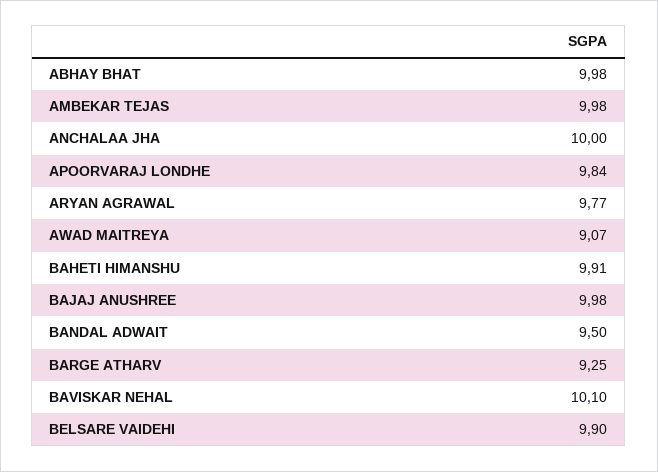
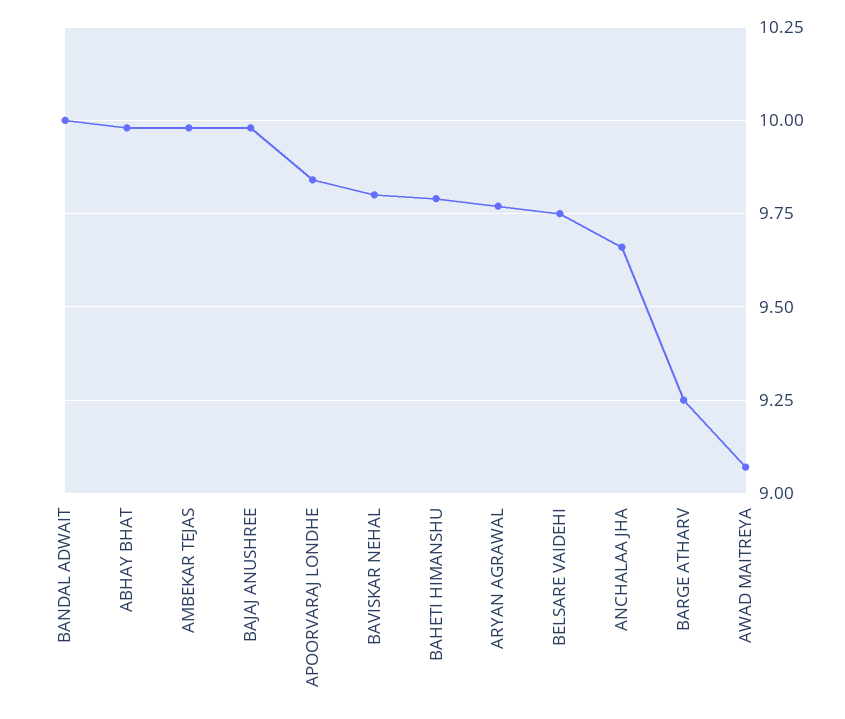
ANCHALAA JHA: 10 -> 9.65
BAHETI HIMANSHU: 9.91 -> 9.8
BANDAL ADWAIT: 9.5 -> 10
BAVISKAR NEHAL: 10.1 -> 9.8
BELSARE VAIDEHI: 9.9 -> 9.75

